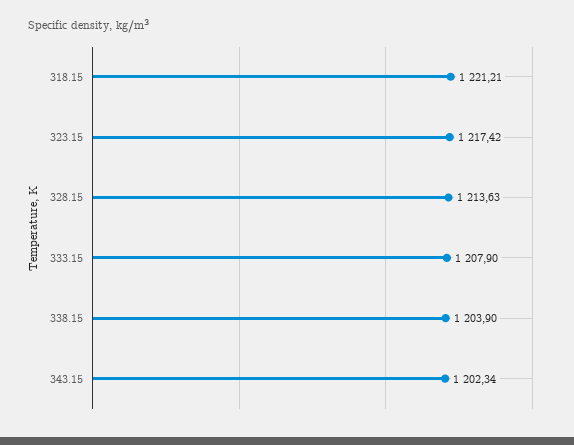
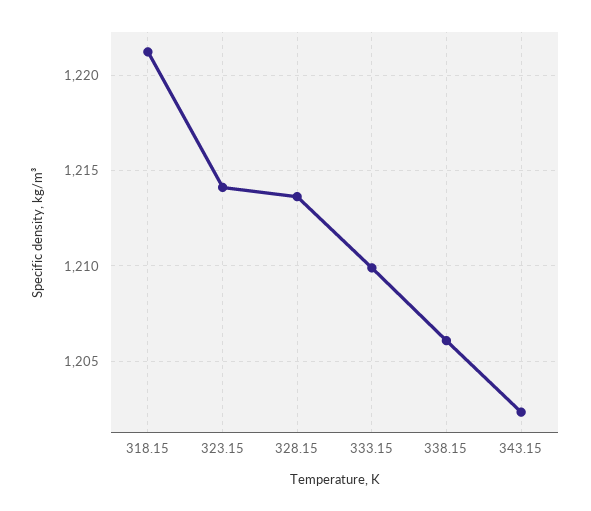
323.15: 1217.42 -> 1214
333.15: 1207.9 -> 1210
338.15: 1203.9 -> 1206

